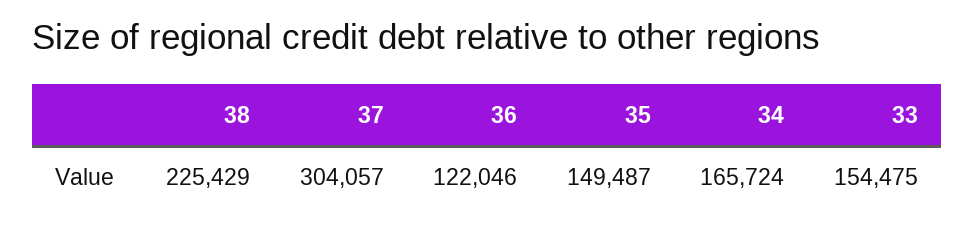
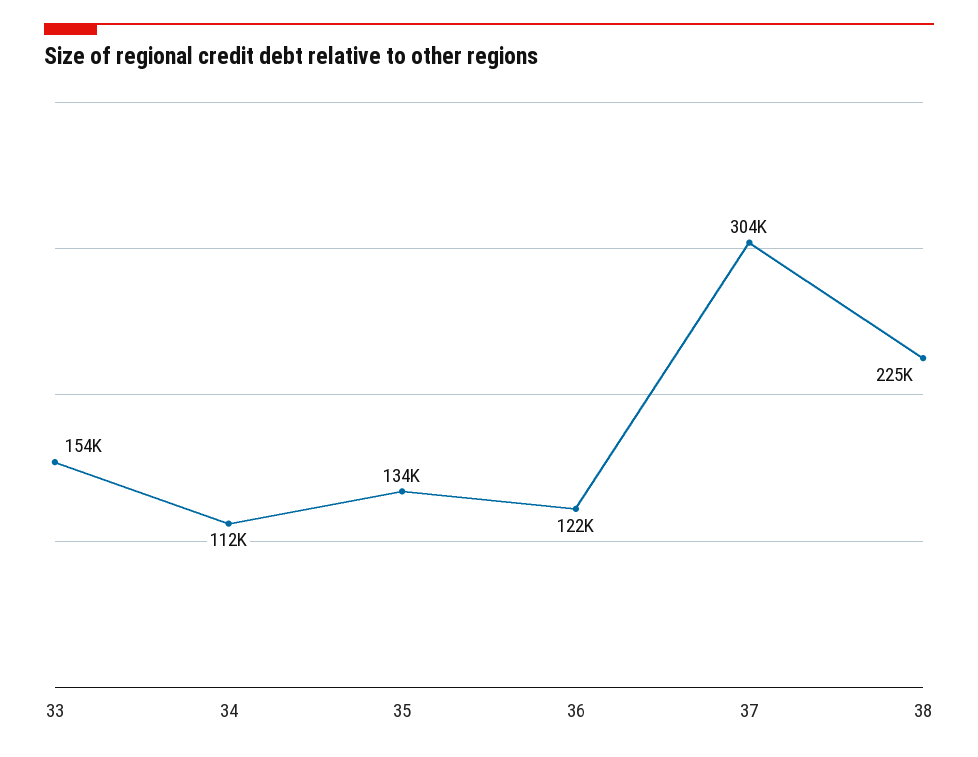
35: 149487 -> 134000
34: 165724 -> 112000

